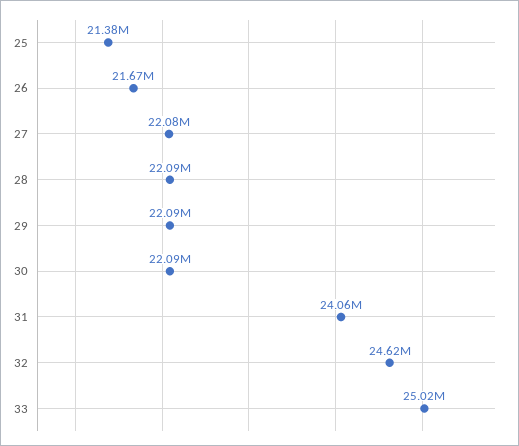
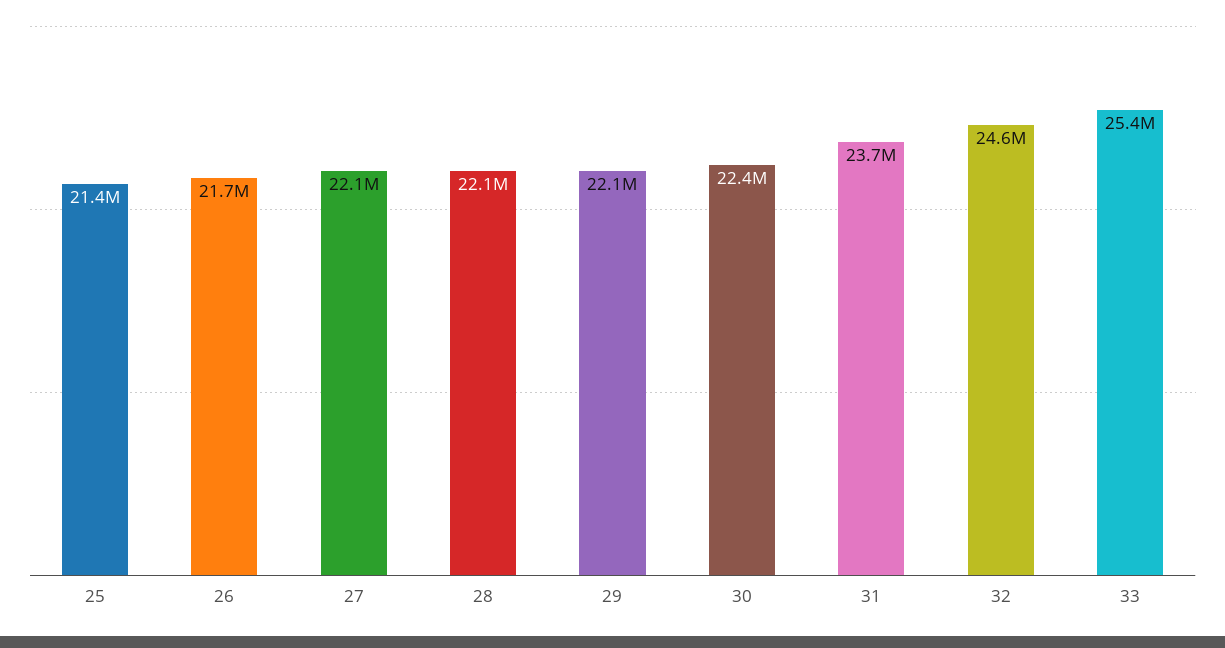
30: 22090000 -> 22400000
31: 24060000 -> 23700000
33: 25020000 -> 25400000

